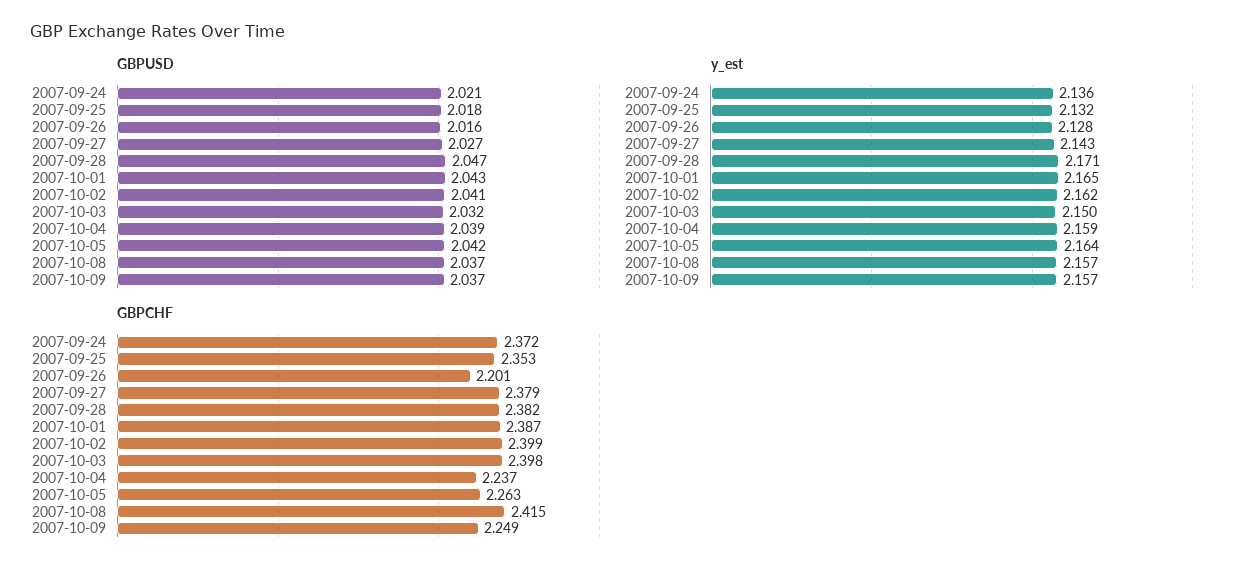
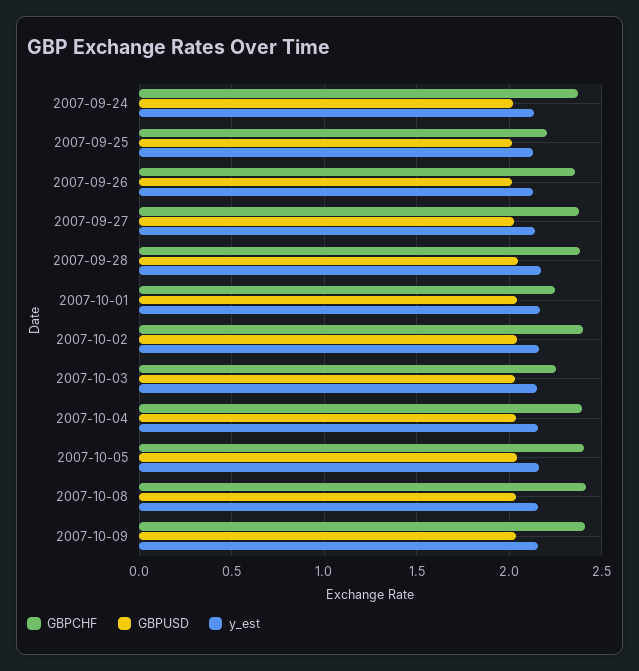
GBPCHF, 2007-09-25: 2.353 -> 2.2
GBPCHF, 2007-09-26: 2.201 -> 2.35
GBPCHF, 2007-10-01: 2.387 -> 2.25
GBPCHF, 2007-10-03: 2.398 -> 2.25
GBPCHF, 2007-10-04: 2.237 -> 2.4
GBPCHF, 2007-10-05: 2.263 -> 2.4
GBPCHF, 2007-10-09: 2.249 -> 2.4

